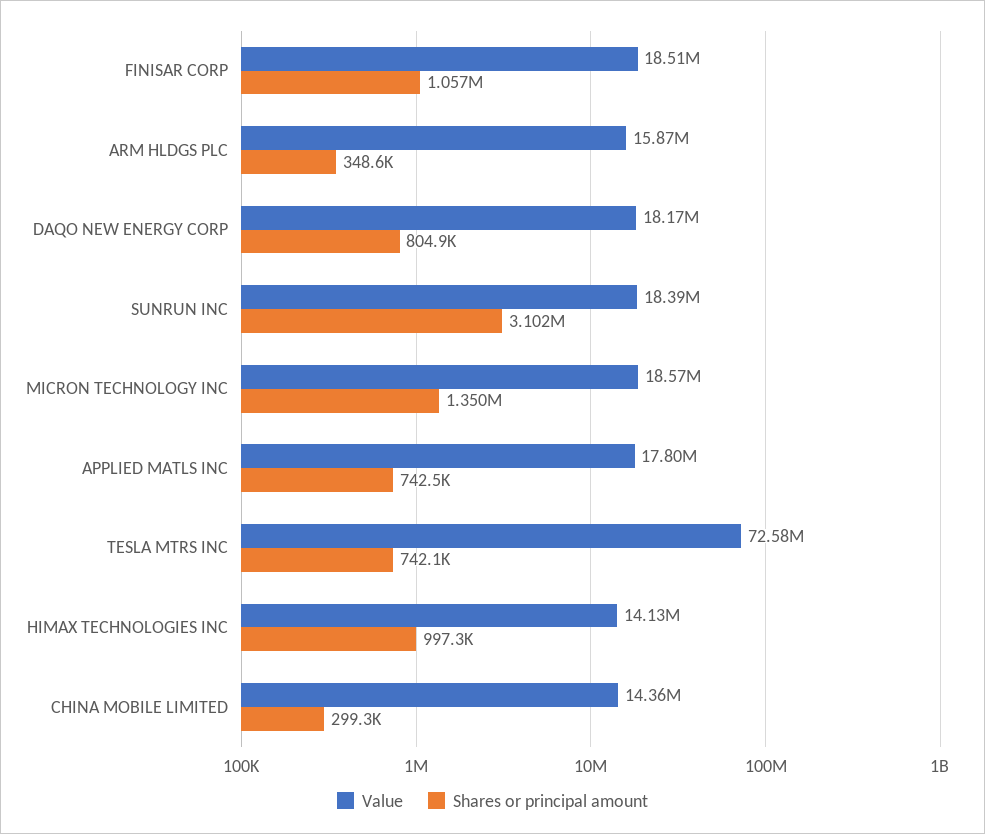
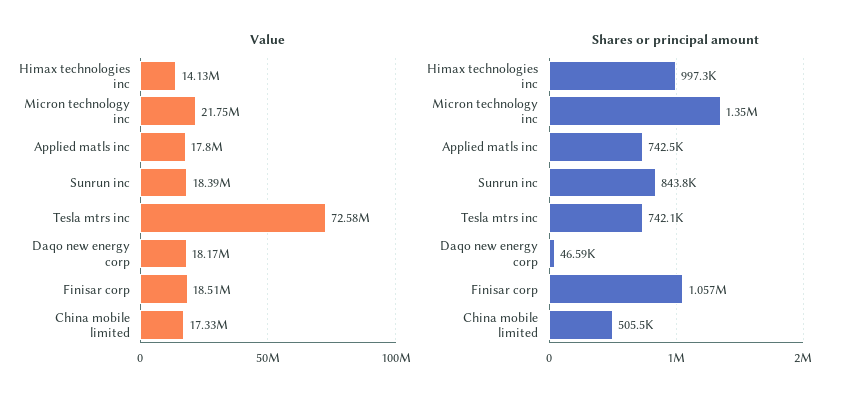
Value, ARM HLDGS PLC: 15870000 -> none
Shares or principal amount, ARM HLDGS PLC: 348600 -> none
Shares or principal amount, DAQO NEW ENERGY CORP: 804900 -> 46590
Shares or principal amount, SUNRUN INC: 3102000 -> 843800
Value, MICRON TECHNOLOGY INC: 18570000 -> 21750000
Value, CHINA MOBILE LIMITED: 14360000 -> 17330000
Shares or principal amount, CHINA MOBILE LIMITED: 299300 -> 505500

